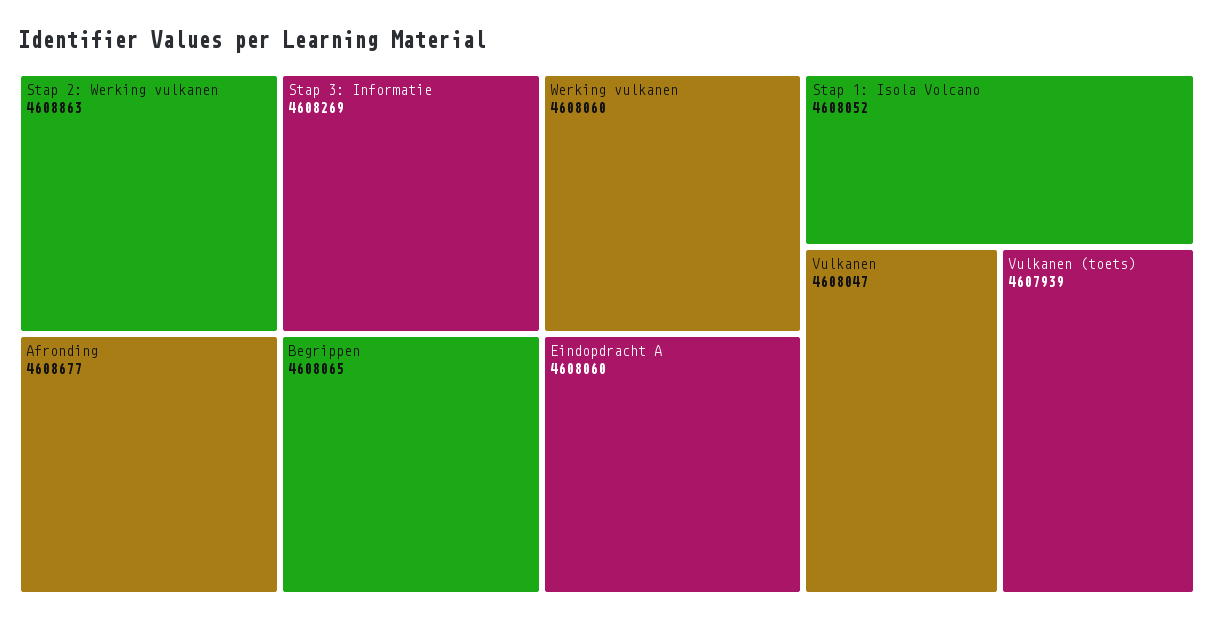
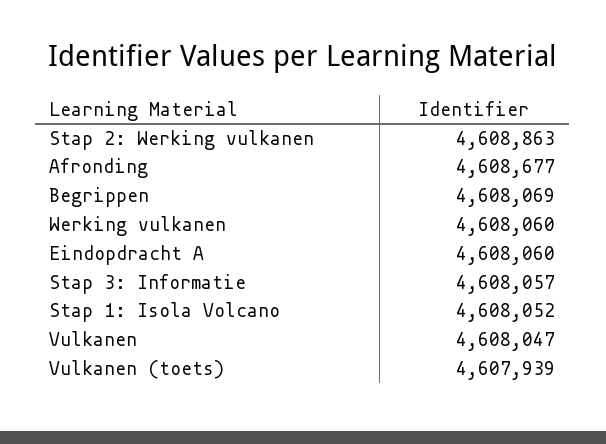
Stap 3: Informatie: 4608269 -> 4608057
Begrippen: 4608065 -> 4608069

